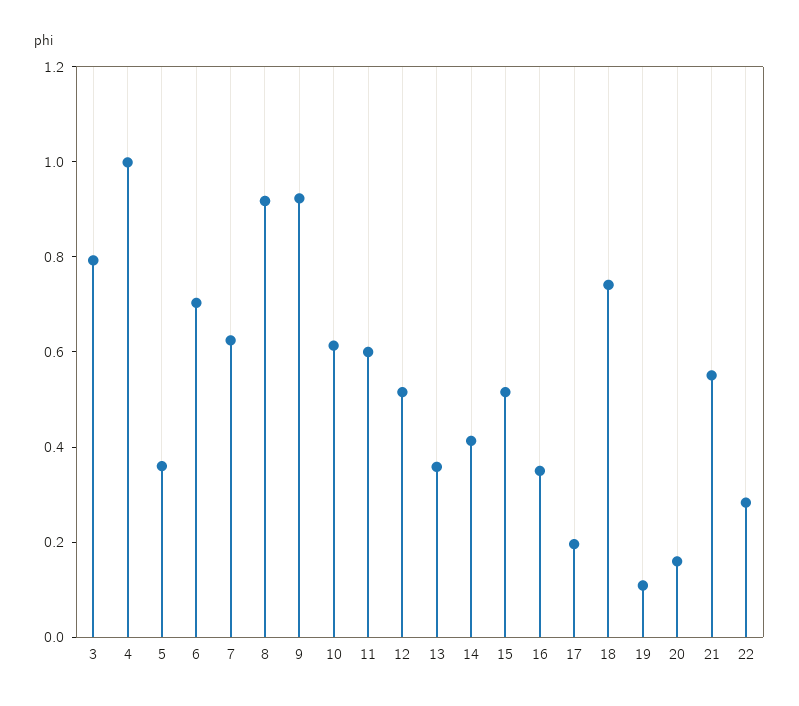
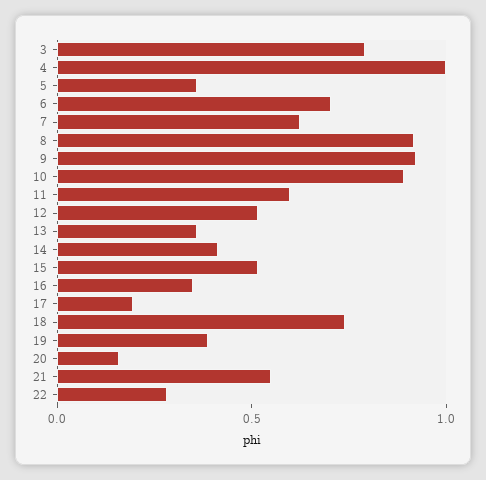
10: 0.6 -> 0.9
19: 0.1 -> 0.4

